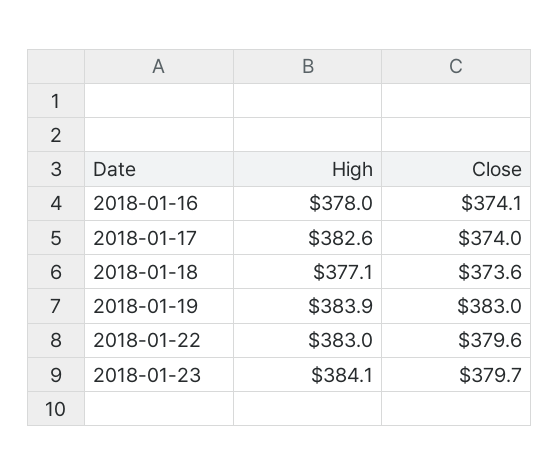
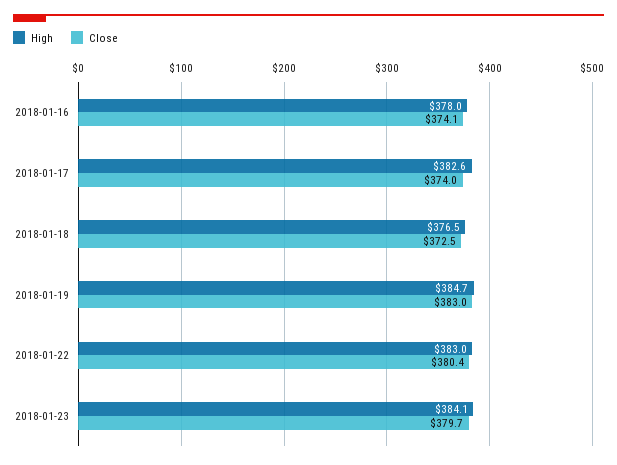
High, 2018-01-18: 377.1 -> 376.5
Close, 2018-01-18: 373.6 -> 372.5
High, 2018-01-19: 383.9 -> 384.7
Close, 2018-01-22: 379.6 -> 380.4

